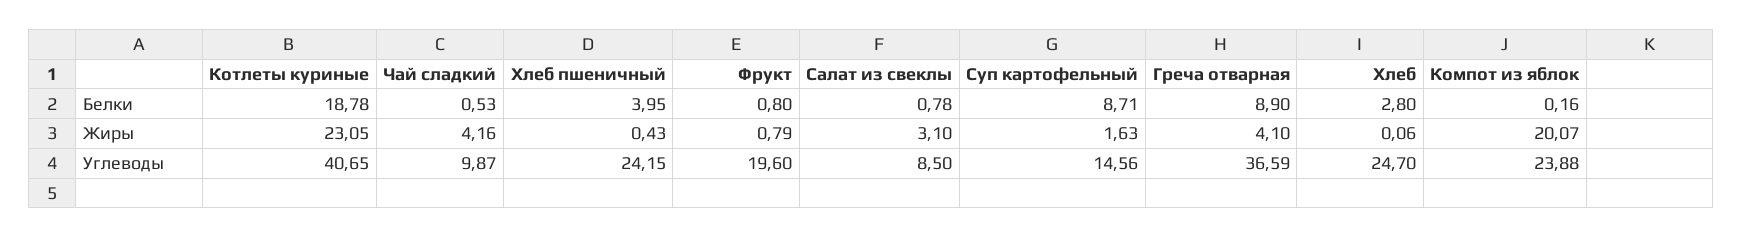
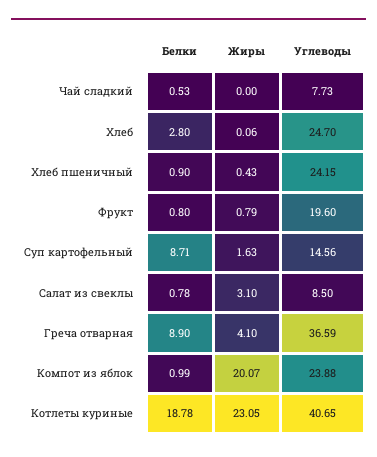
Хлеб пшеничный, Белки: 3.95 -> 0.9
Компот из яблок, Белки: 0.16 -> 0.99
Чай сладкий, Жиры: 4.16 -> 0
Чай сладкий, Углеводы: 9.87 -> 7.73

